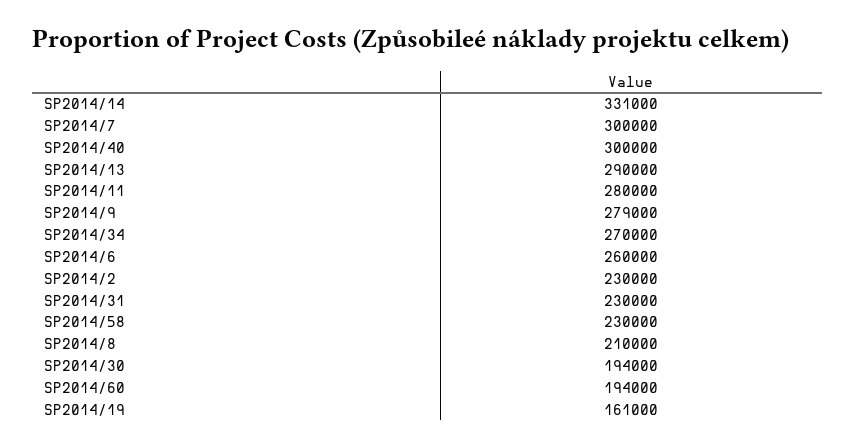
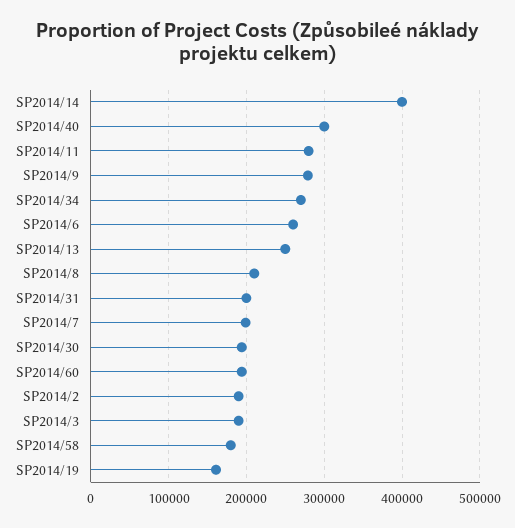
SP2014/14: 331000 -> 400000
SP2014/7: 300000 -> 200000
SP2014/13: 290000 -> 250000
SP2014/2: 230000 -> 190000
SP2014/31: 230000 -> 200000
SP2014/58: 230000 -> 180000
SP2014/3: none -> 190000

